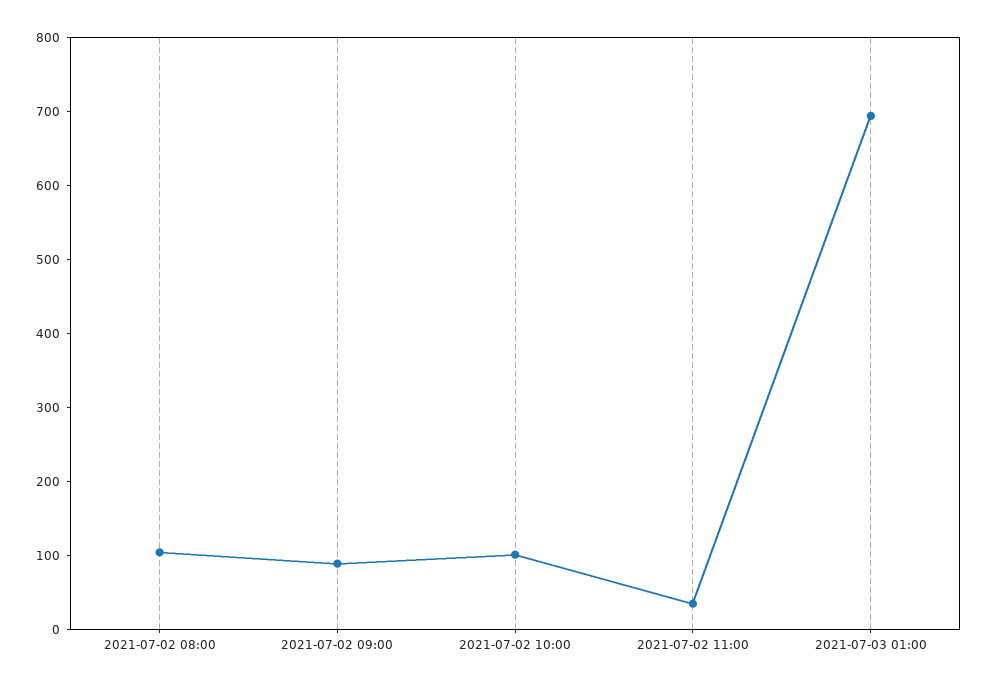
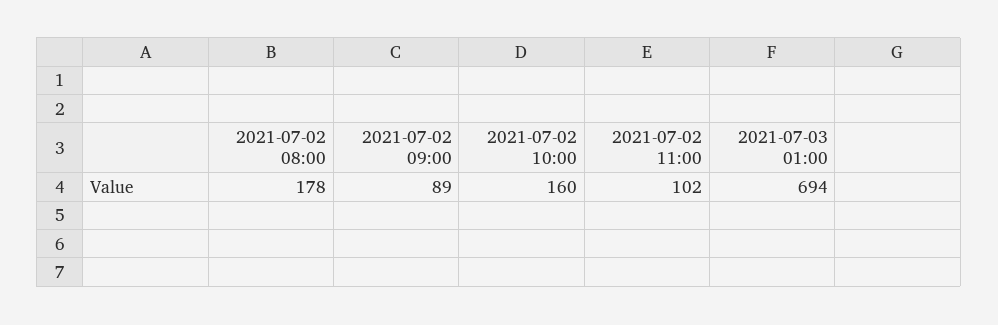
2021-07-02 08:00: 100 -> 178
2021-07-02 10:00: 100 -> 160
2021-07-02 11:00: 40 -> 102

